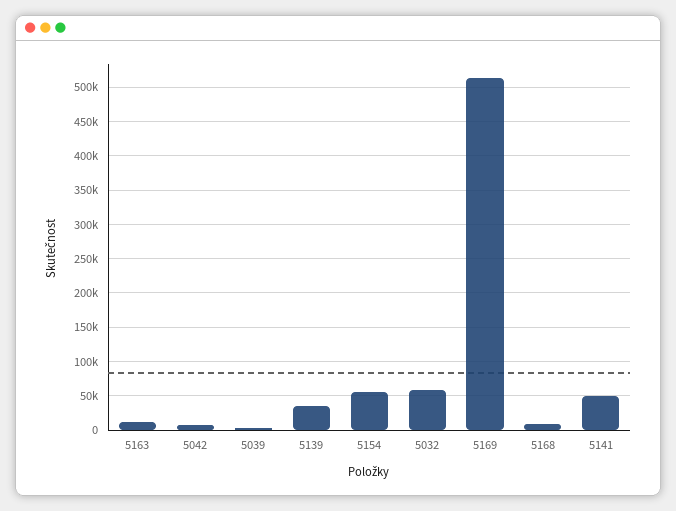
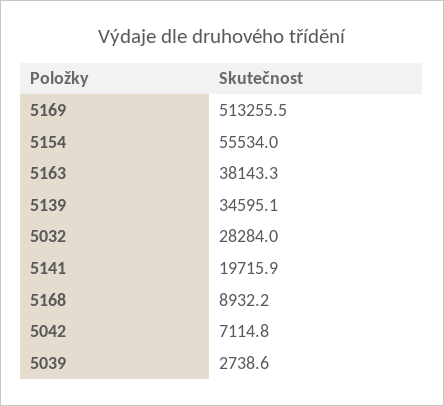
5163: 10000 -> 38143.3
5032: 60000 -> 28284
5141: 50000 -> 19715.9

